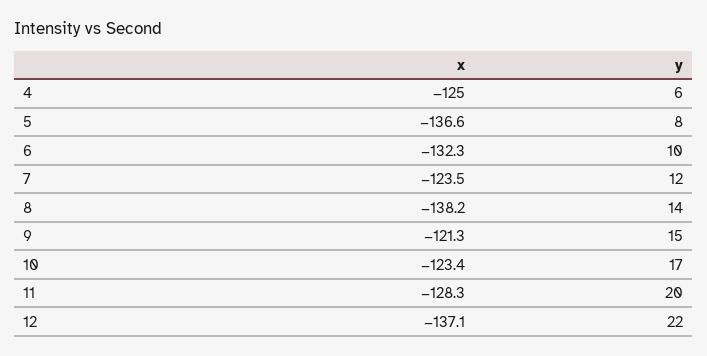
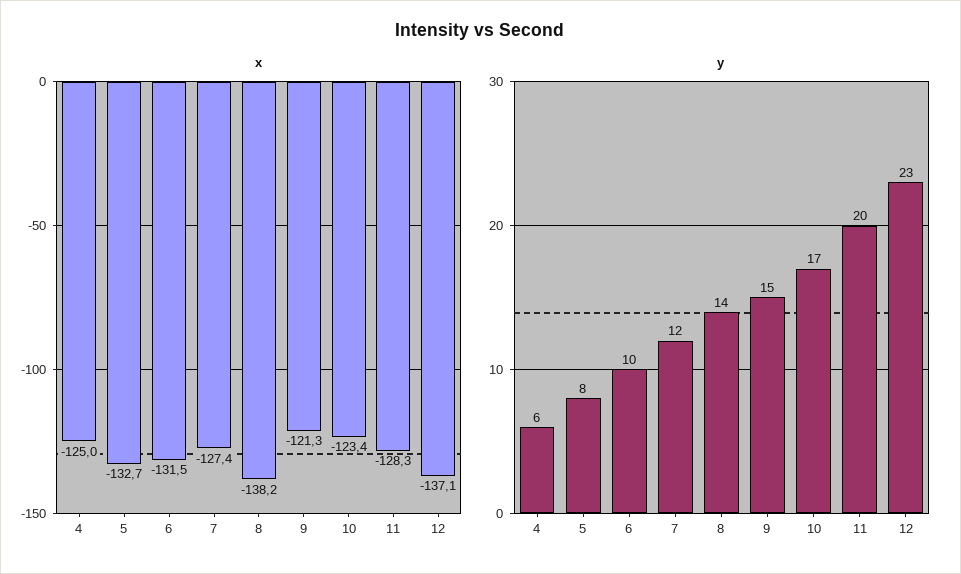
x, 5: -136.6 -> -132.7
x, 6: -132.3 -> -131.5
x, 7: -123.5 -> -127.4
y, 12: 22 -> 23

